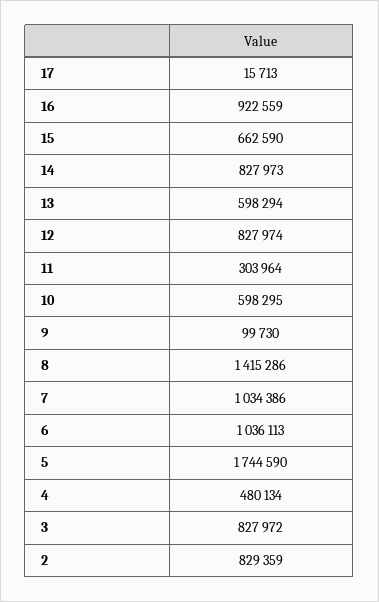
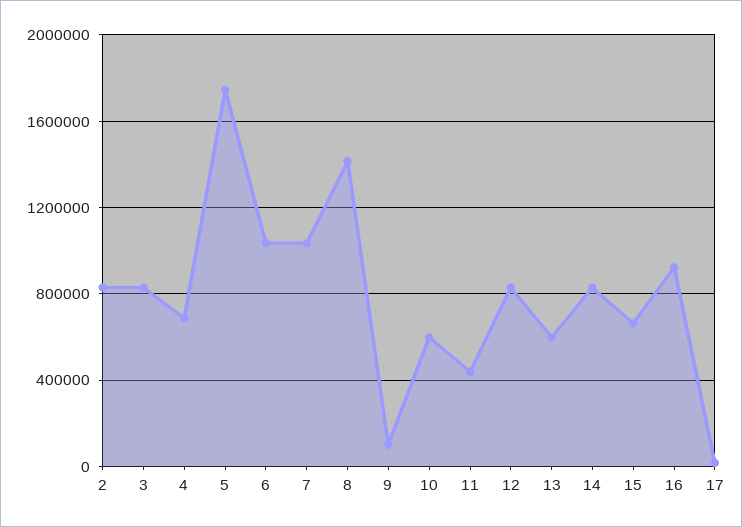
11: 303964 -> 450000
4: 480134 -> 700000

